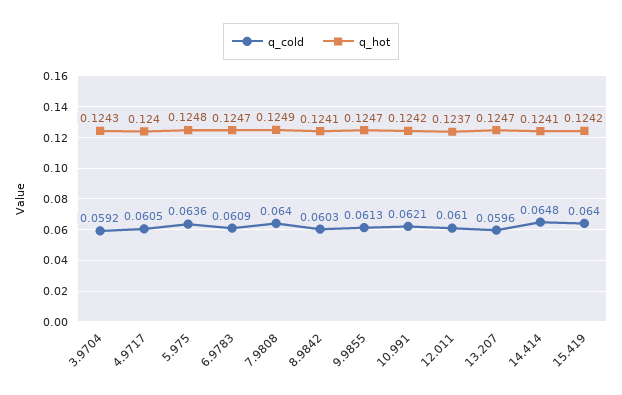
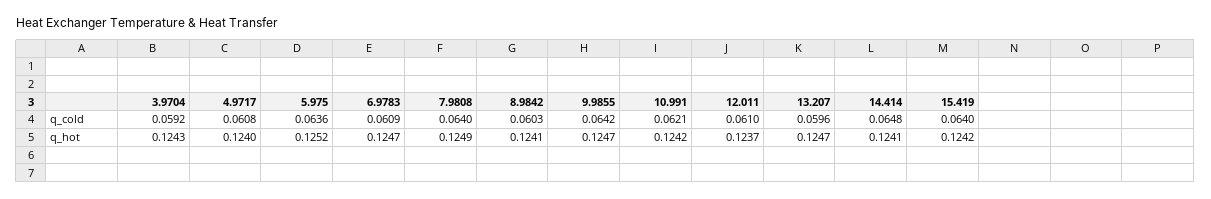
q_cold, 4.9717: 0.0605 -> 0.0608
q_hot, 5.975: 0.1248 -> 0.1252
q_cold, 9.9855: 0.0613 -> 0.0642

